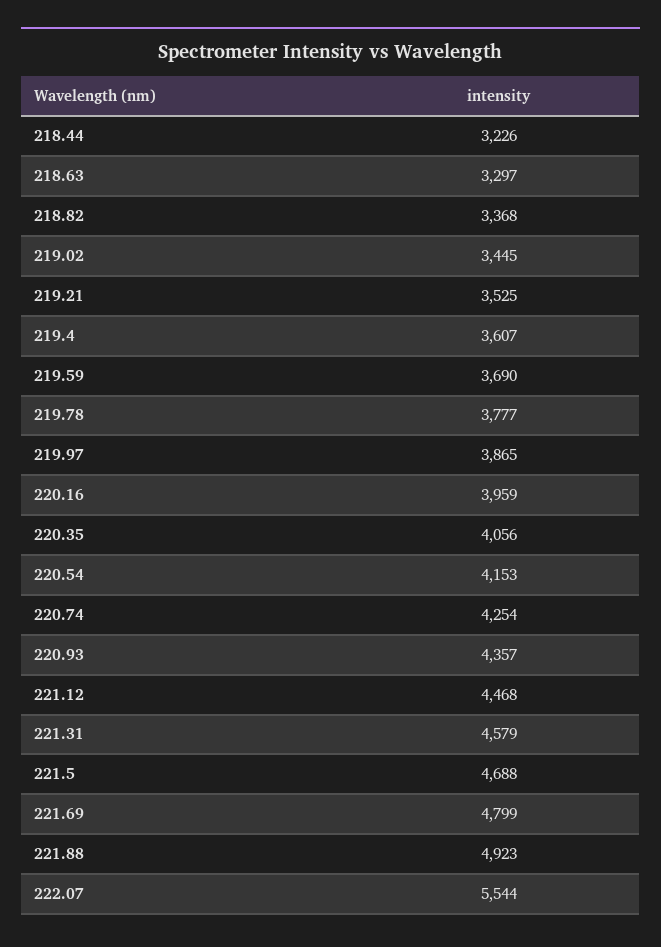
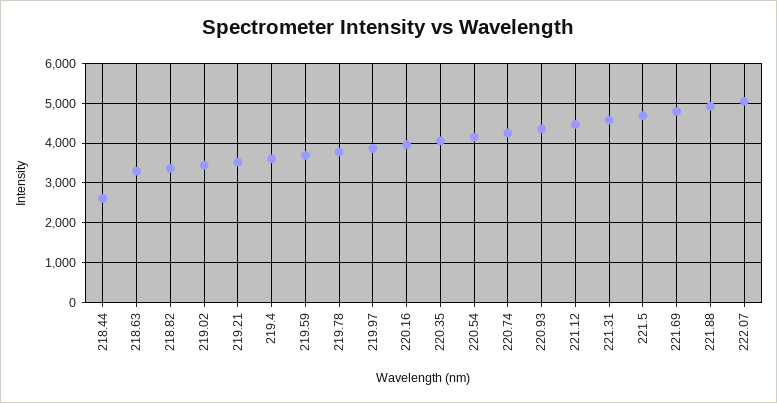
218.44: 3226 -> 2600
222.07: 5544 -> 5000

